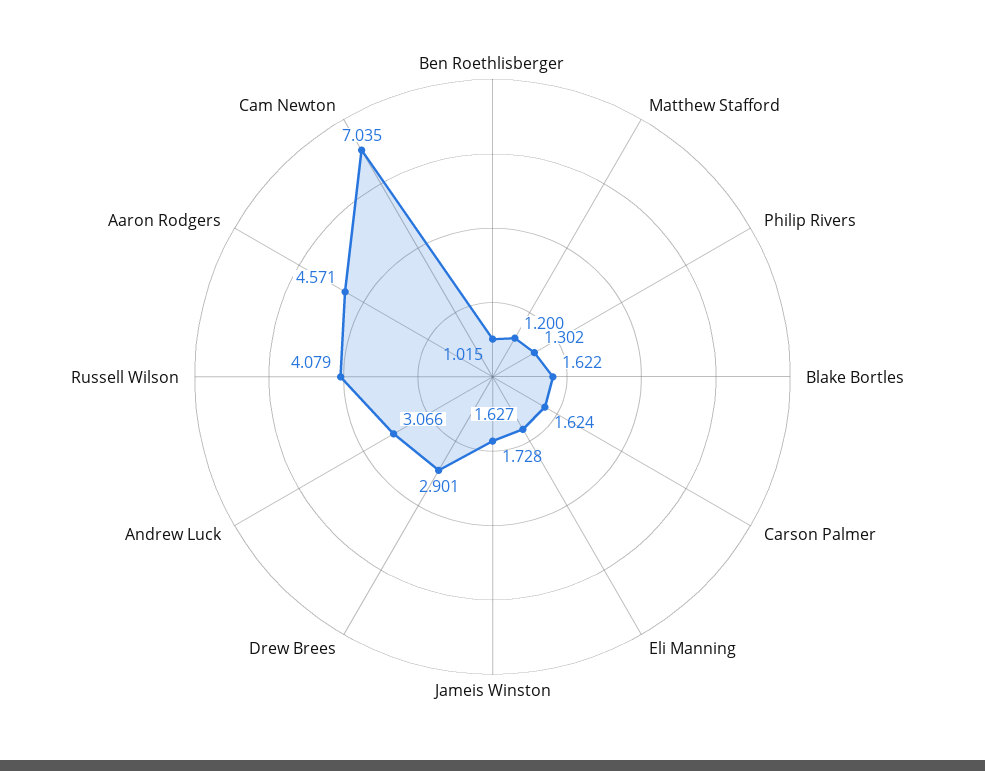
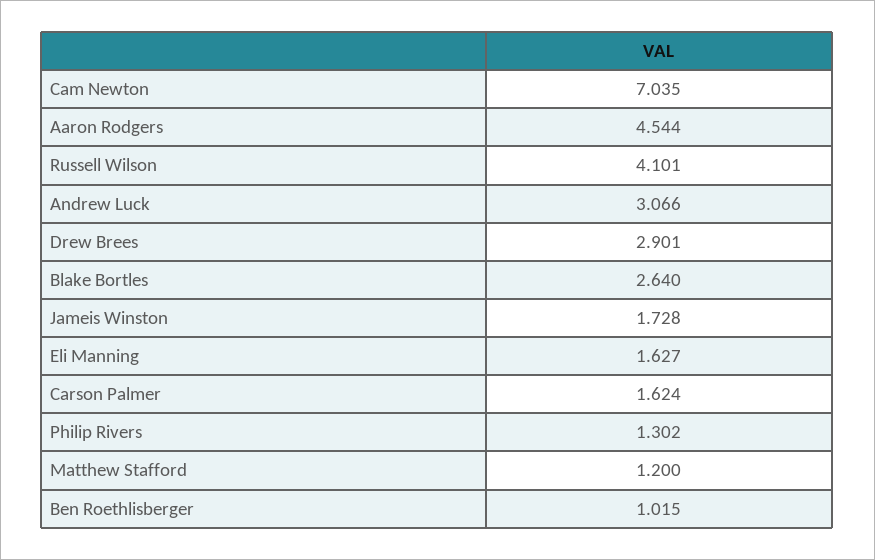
Blake Bortles: 1.622 -> 2.64
Russell Wilson: 4.079 -> 4.101
Aaron Rodgers: 4.571 -> 4.544

